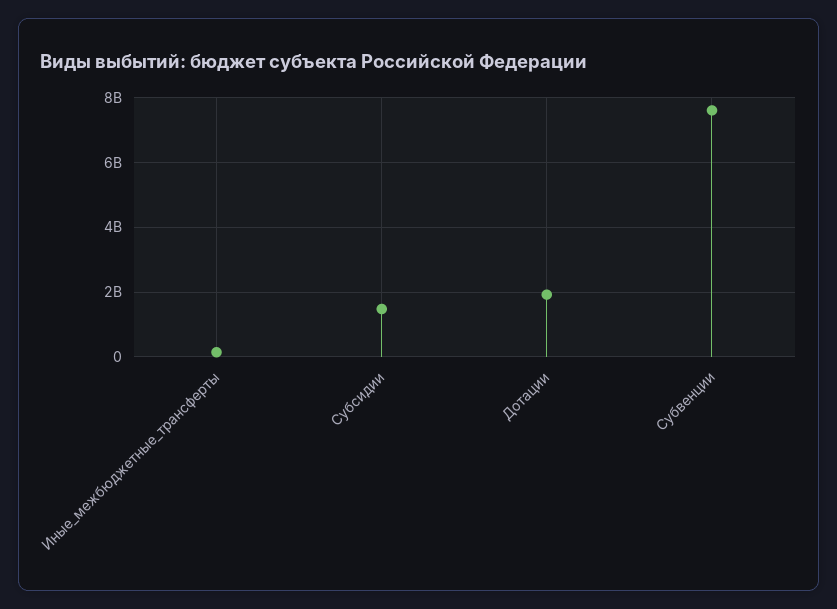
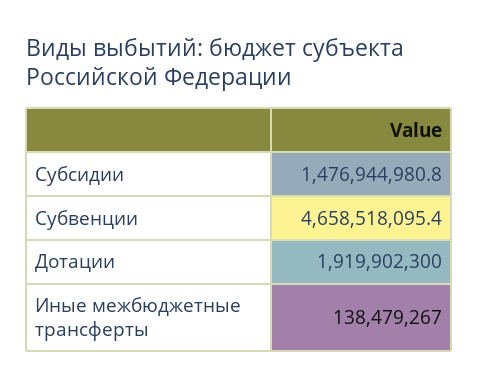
Субвенции: 7600000000 -> 4658518095.4

